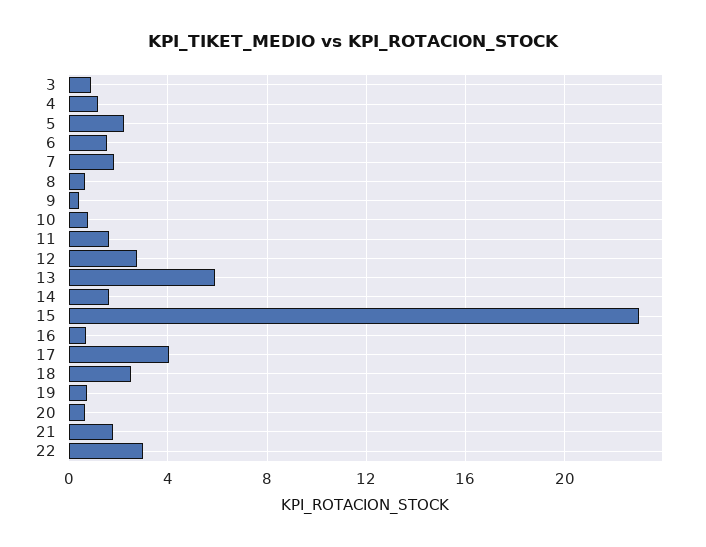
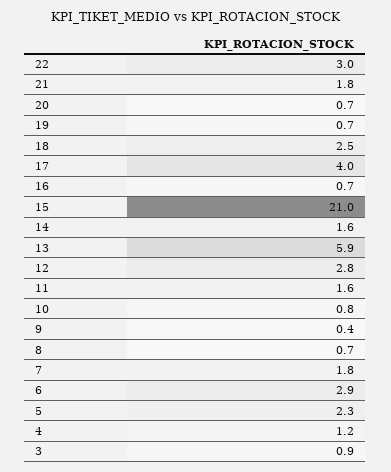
6: 1.5 -> 2.9
15: 23 -> 21

